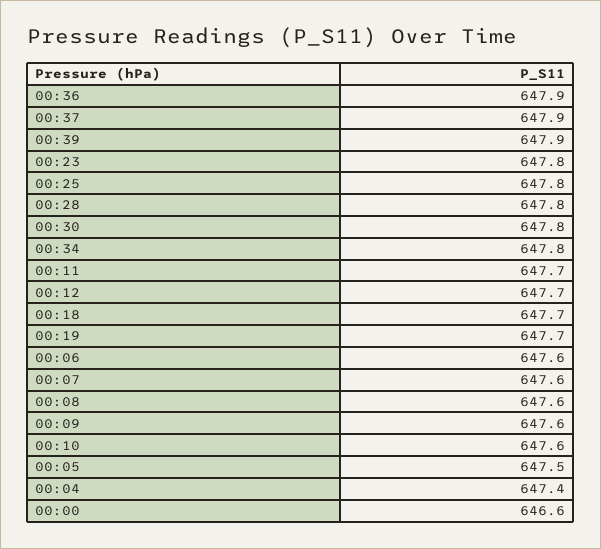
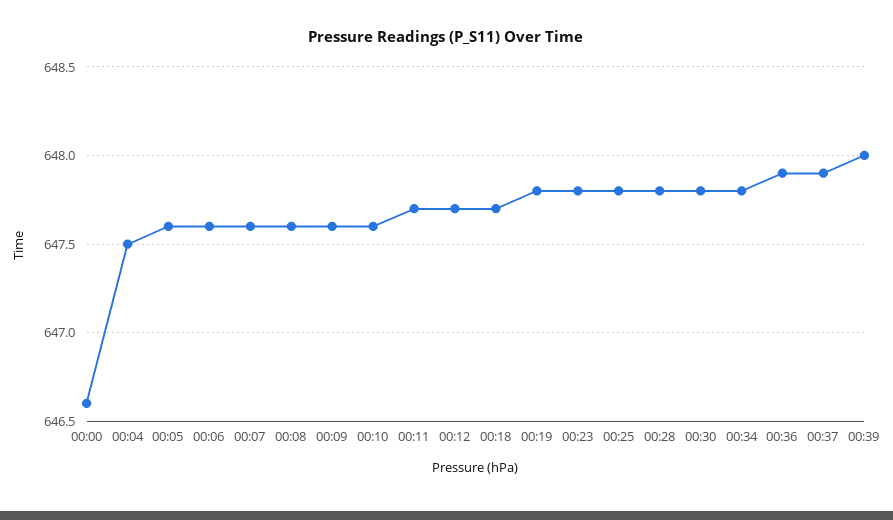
00:39: 647.9 -> 648
00:19: 647.7 -> 647.8
00:05: 647.5 -> 647.6
00:04: 647.4 -> 647.5

